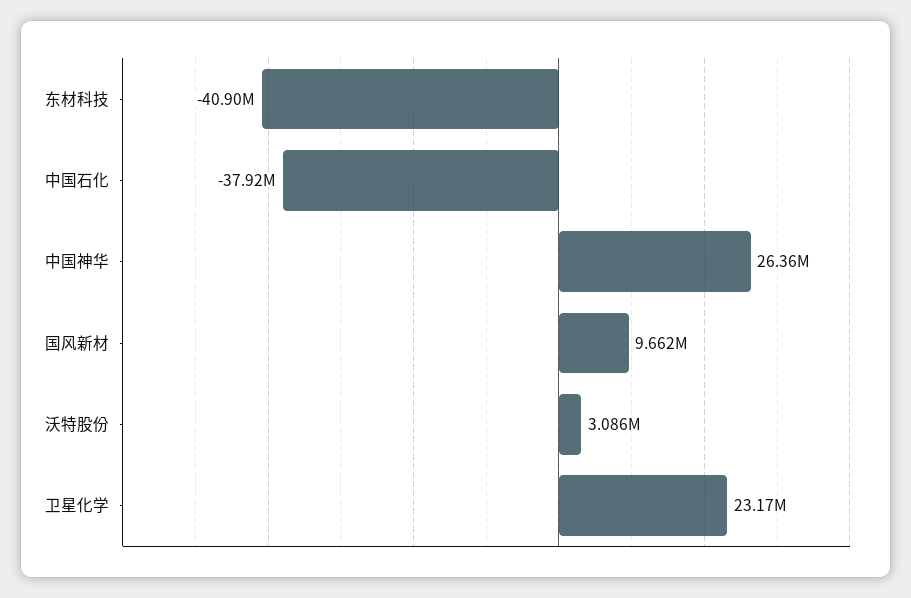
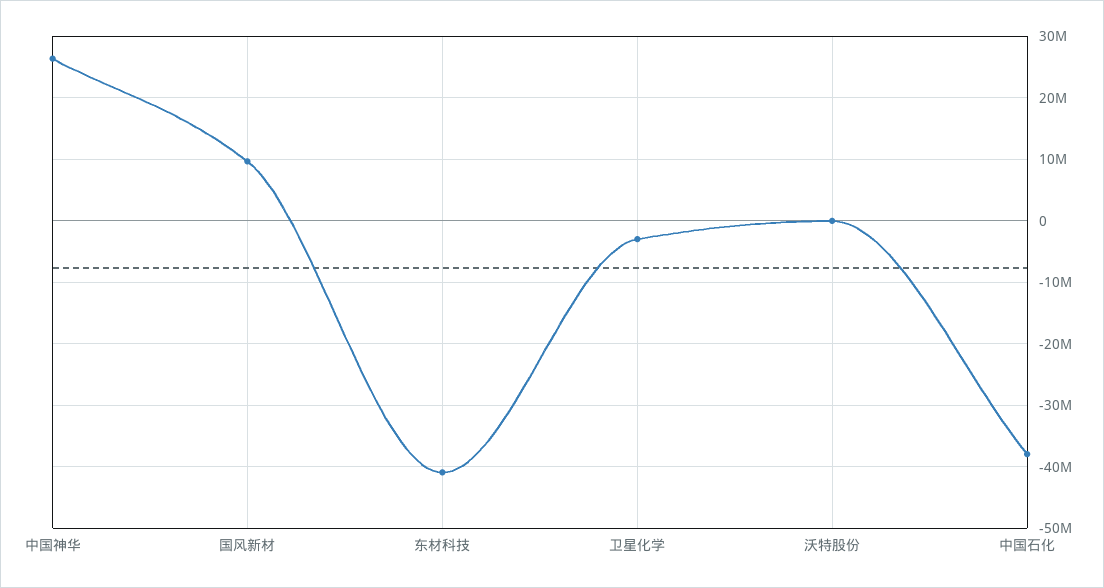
沃特股份: 3086000 -> 0
卫星化学: 23170000 -> -3000000

